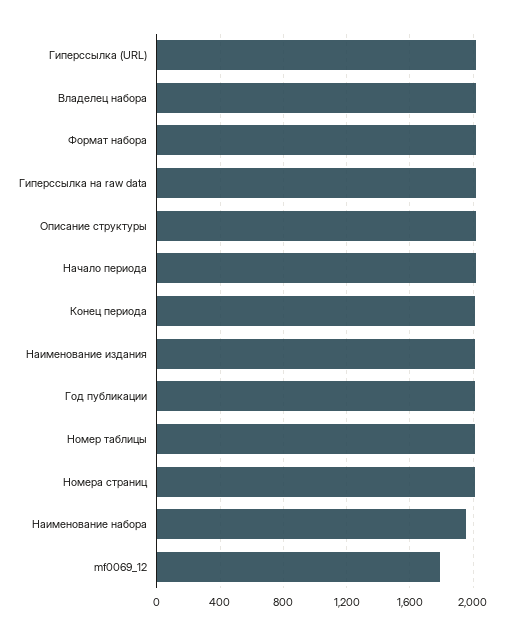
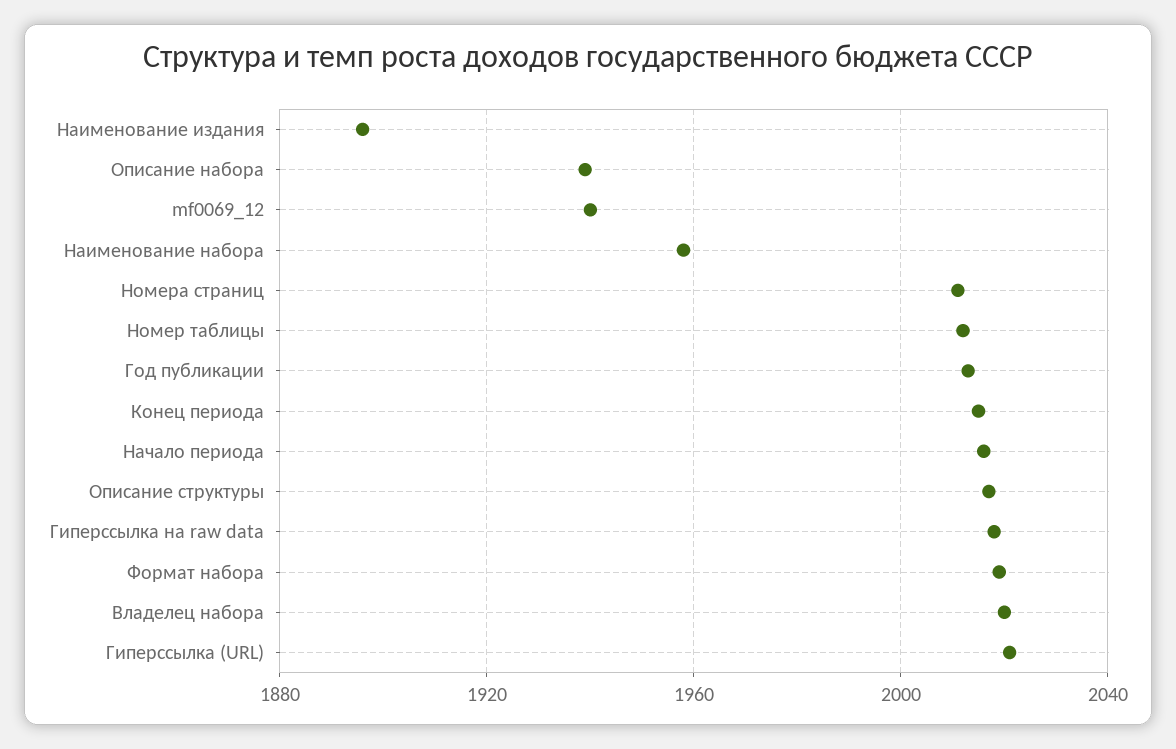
Наименование издания: 2000 -> 1895
mf0069_12: 1800 -> 1940
Описание набора: none -> 1940

